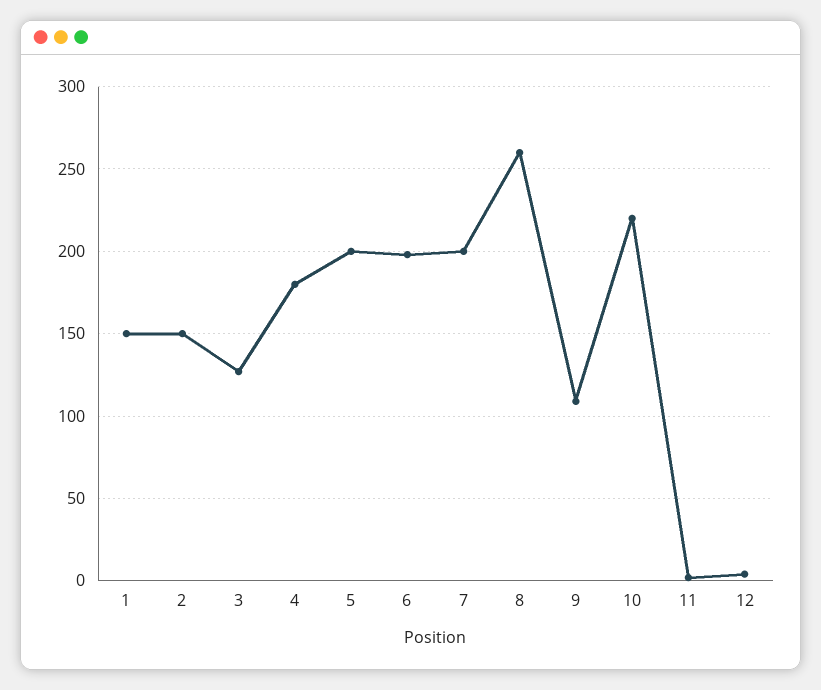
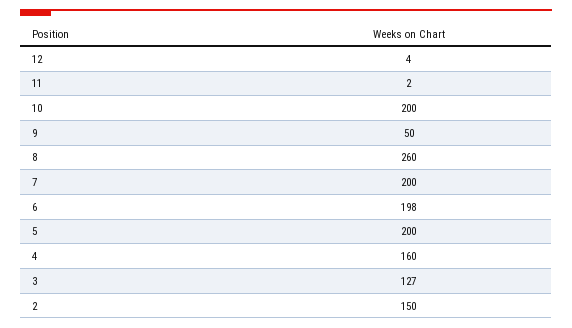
1: 150 -> none
4: 180 -> 160
9: 110 -> 50
10: 220 -> 200

